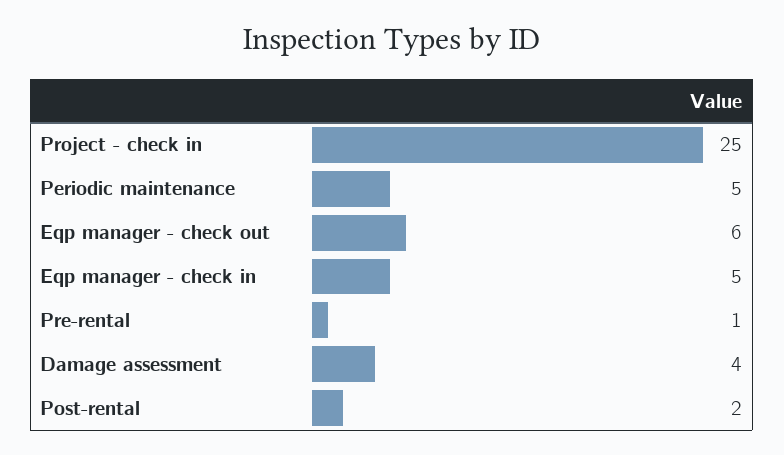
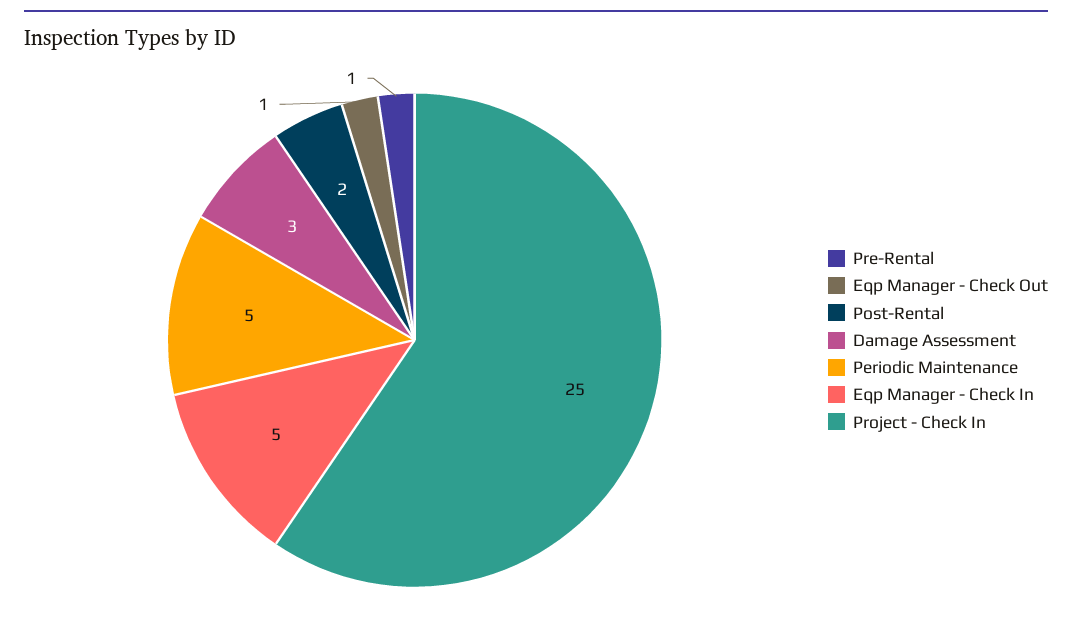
Eqp manager - check out: 6 -> 1
Damage assessment: 4 -> 3

